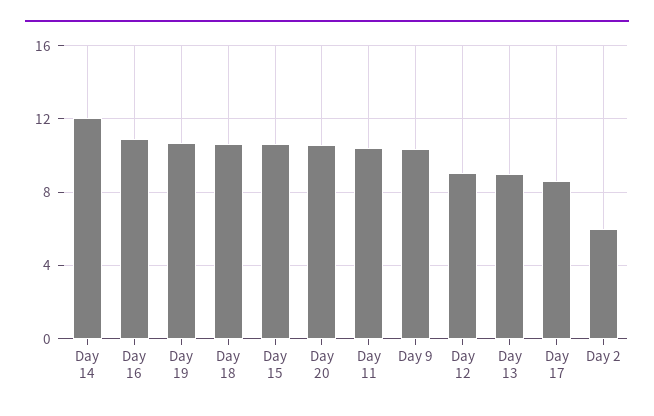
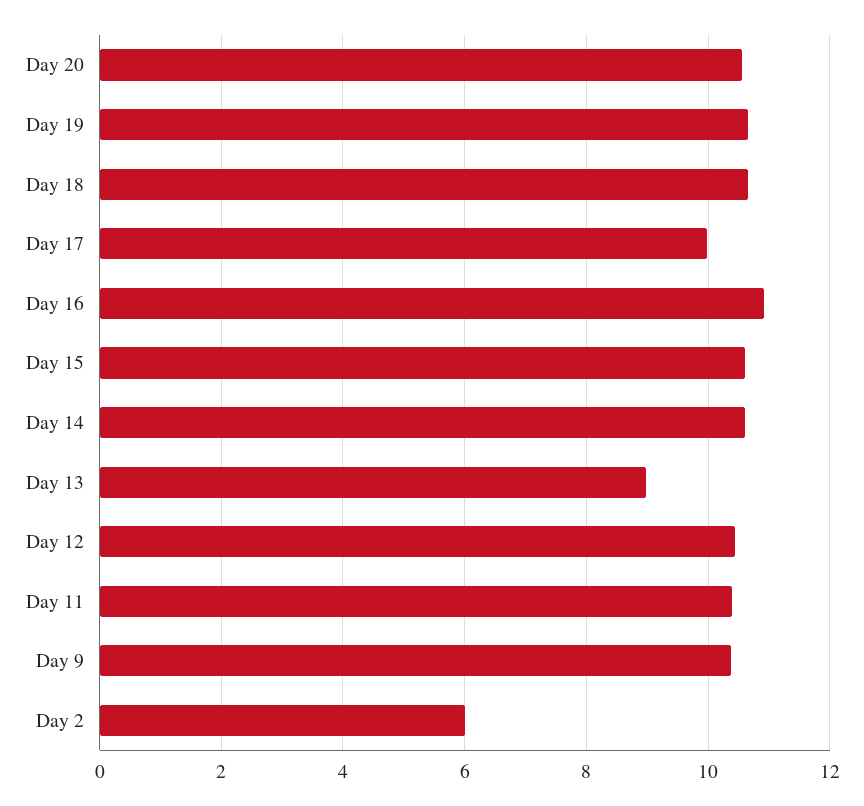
Day 14: 12 -> 10.6
Day 12: 9 -> 10.4
Day 17: 8.5 -> 10

